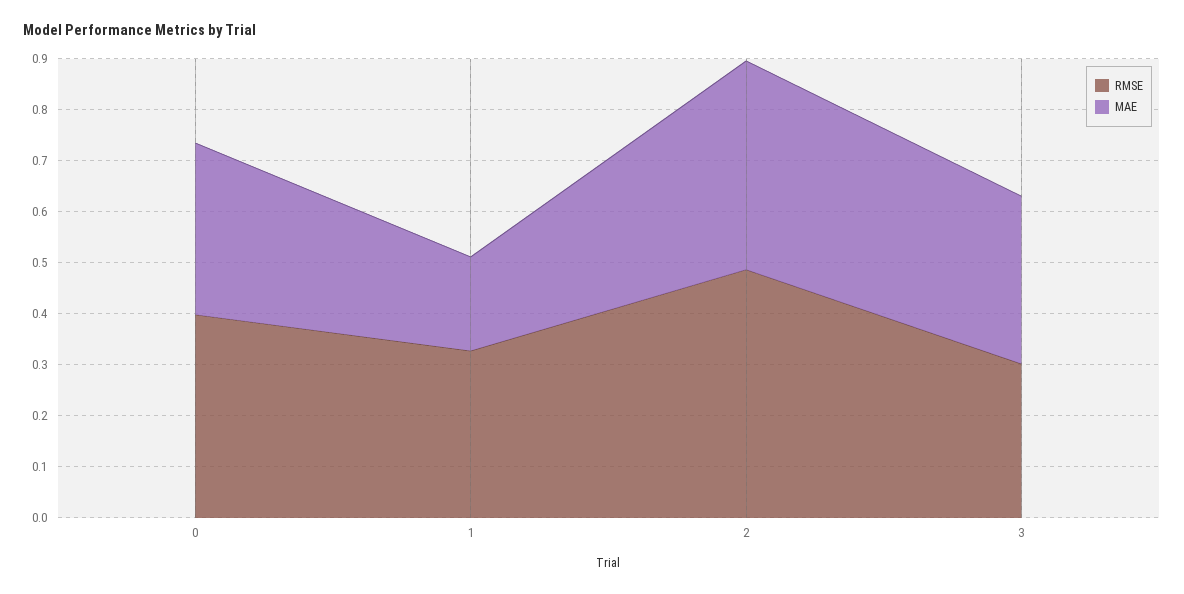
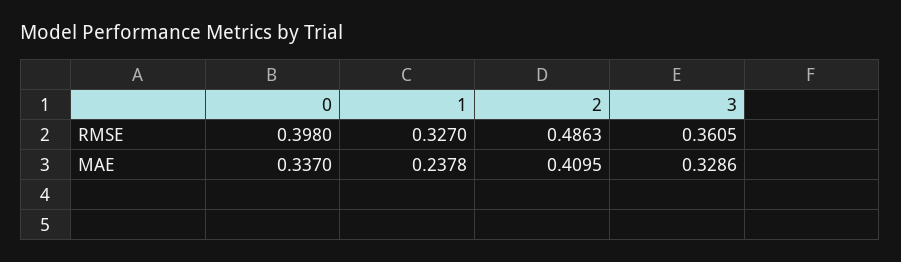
MAE, 1: 0.18 -> 0.2378
RMSE, 3: 0.3 -> 0.3605

